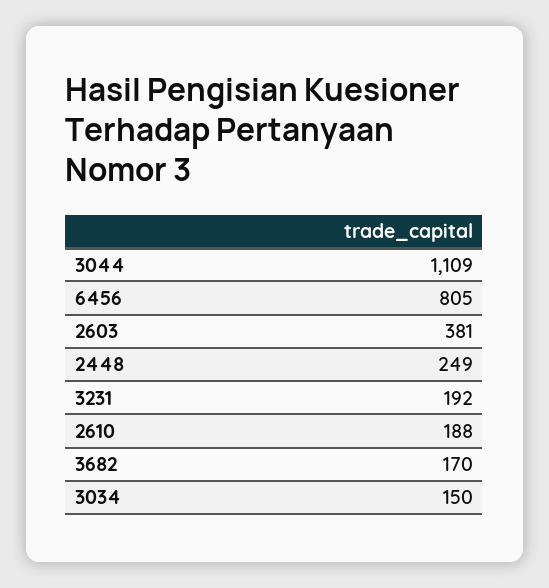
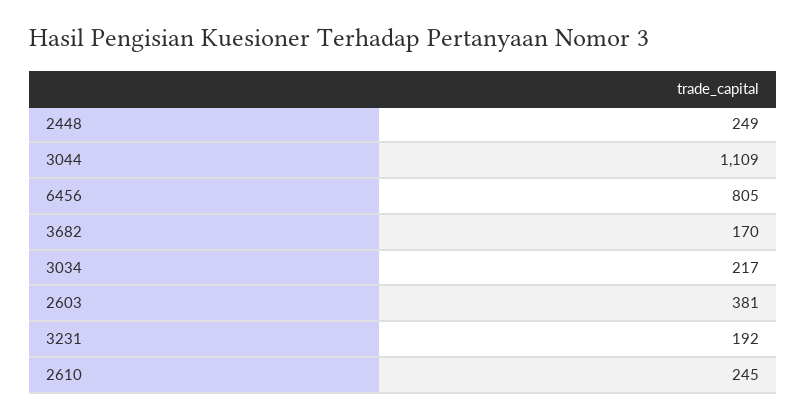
2610: 188 -> 245
3034: 150 -> 217

